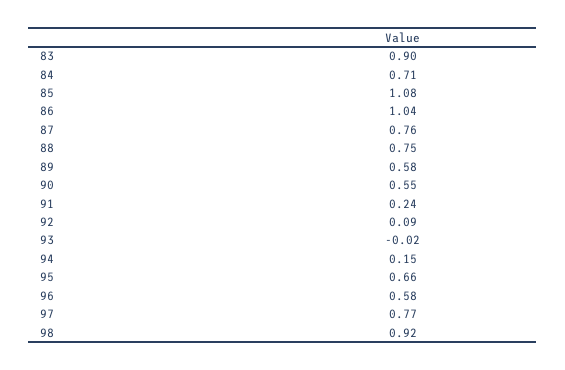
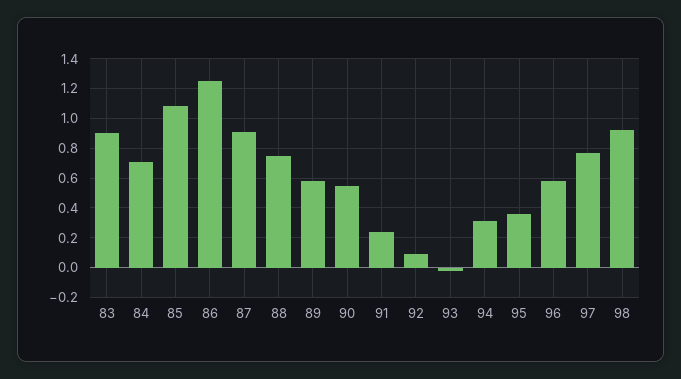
86: 1.04 -> 1.25
87: 0.76 -> 0.9
94: 0.15 -> 0.3
95: 0.66 -> 0.35

